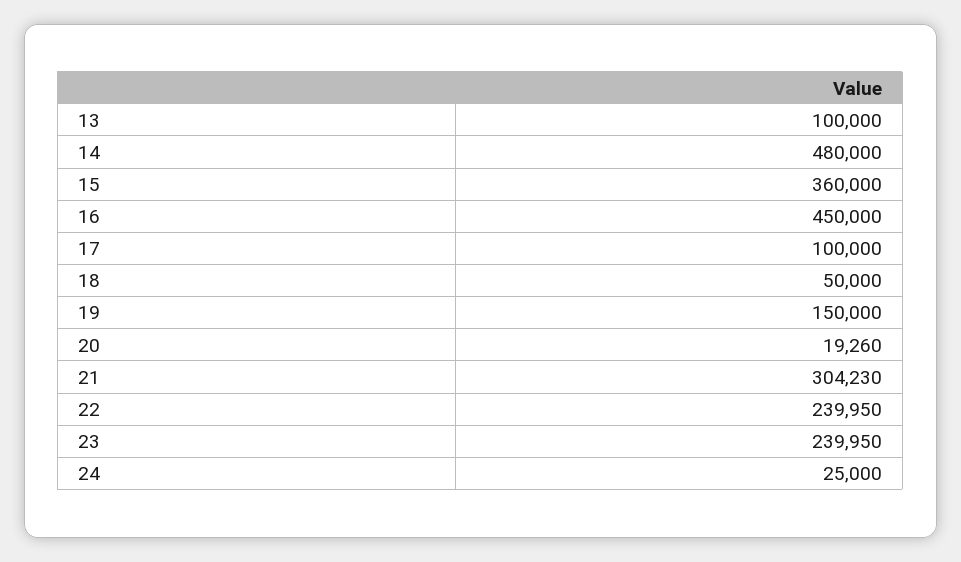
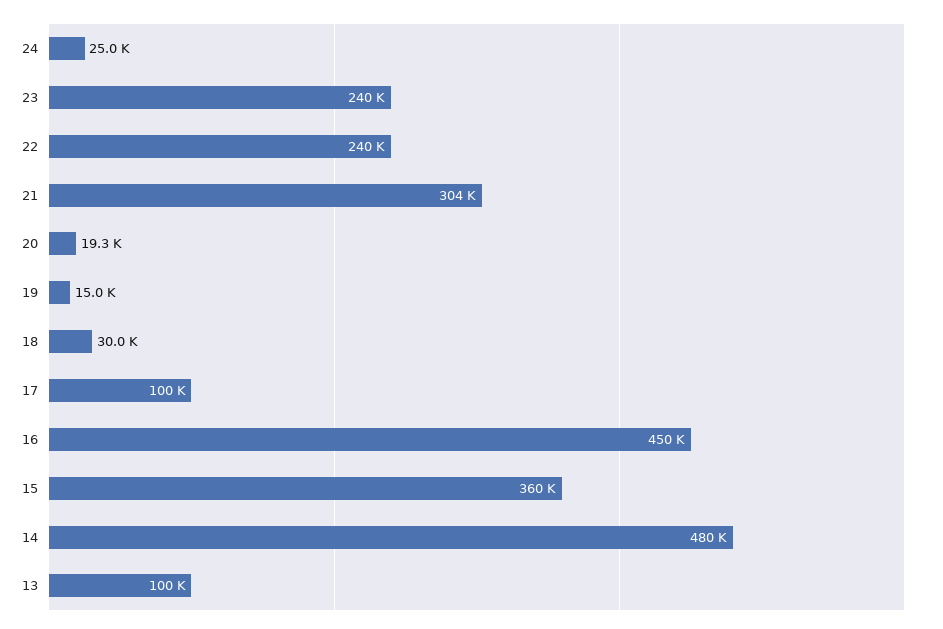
18: 50000 -> 30000
19: 150000 -> 15000

